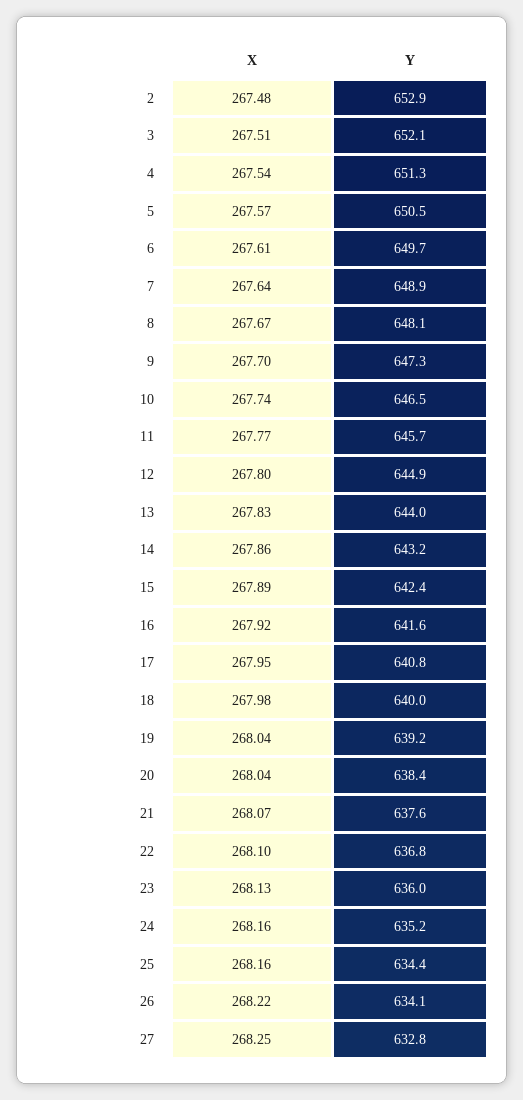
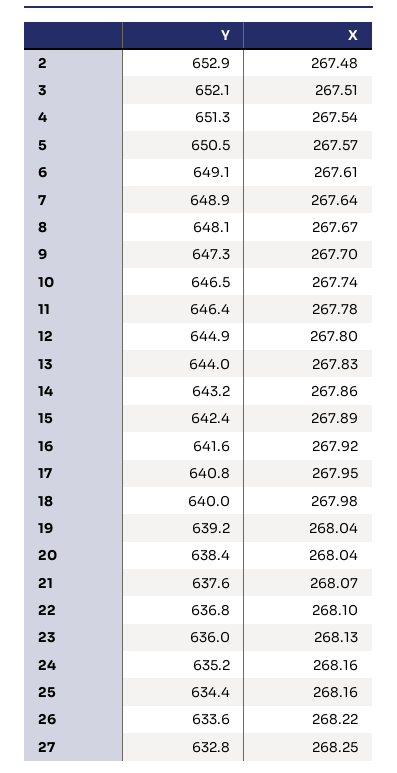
Y, 6: 649.7 -> 649.1
X, 11: 267.77 -> 267.78
Y, 11: 645.7 -> 646.4
Y, 26: 634.1 -> 633.6

